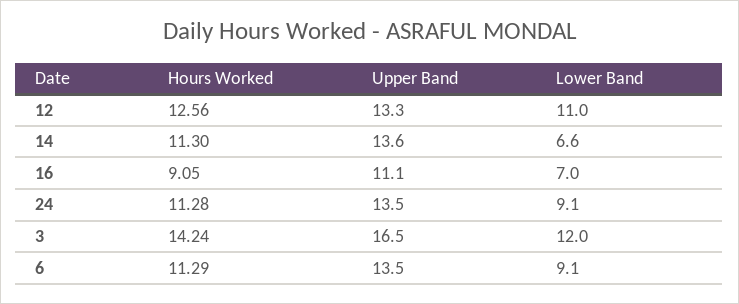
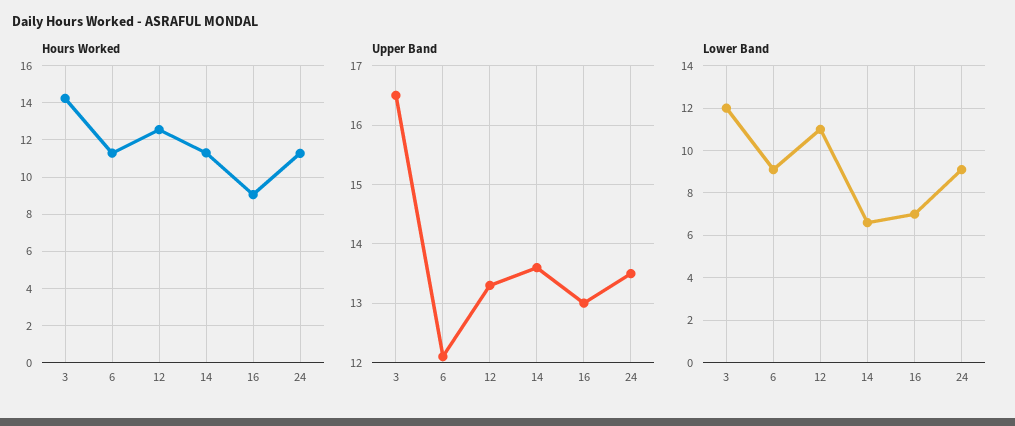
Upper Band, 16: 11.1 -> 13
Upper Band, 6: 13.5 -> 12

